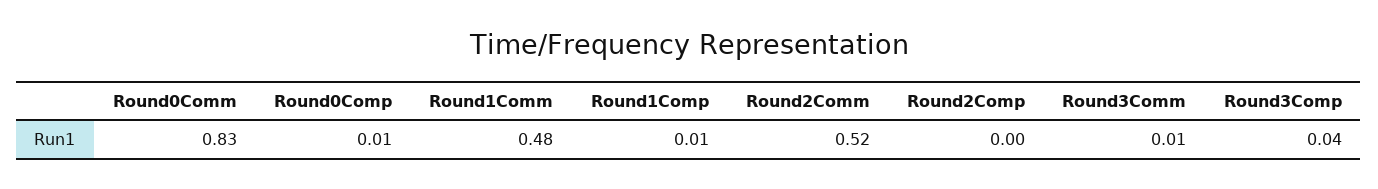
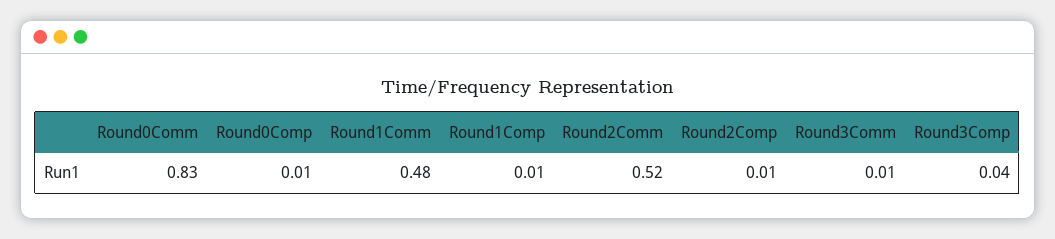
Round2Comp: 0 -> 0.01

